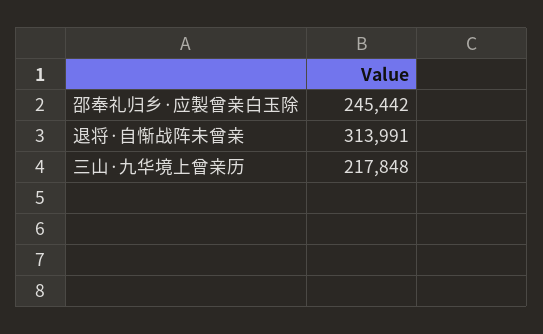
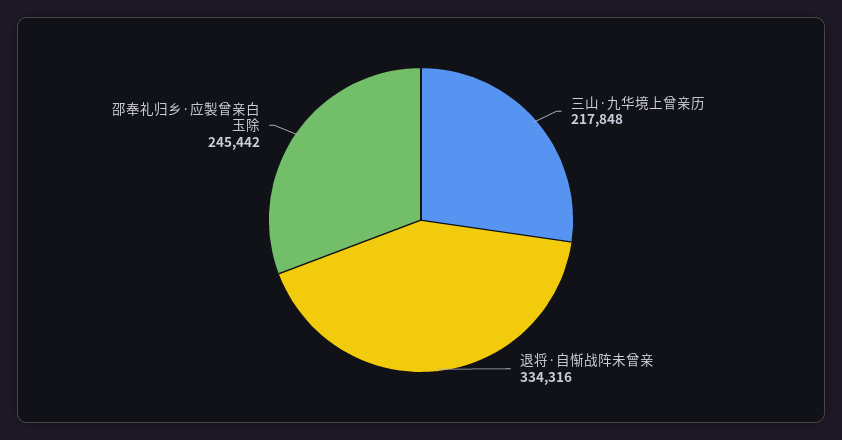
退将·自惭战阵未曾亲: 313991 -> 334316

